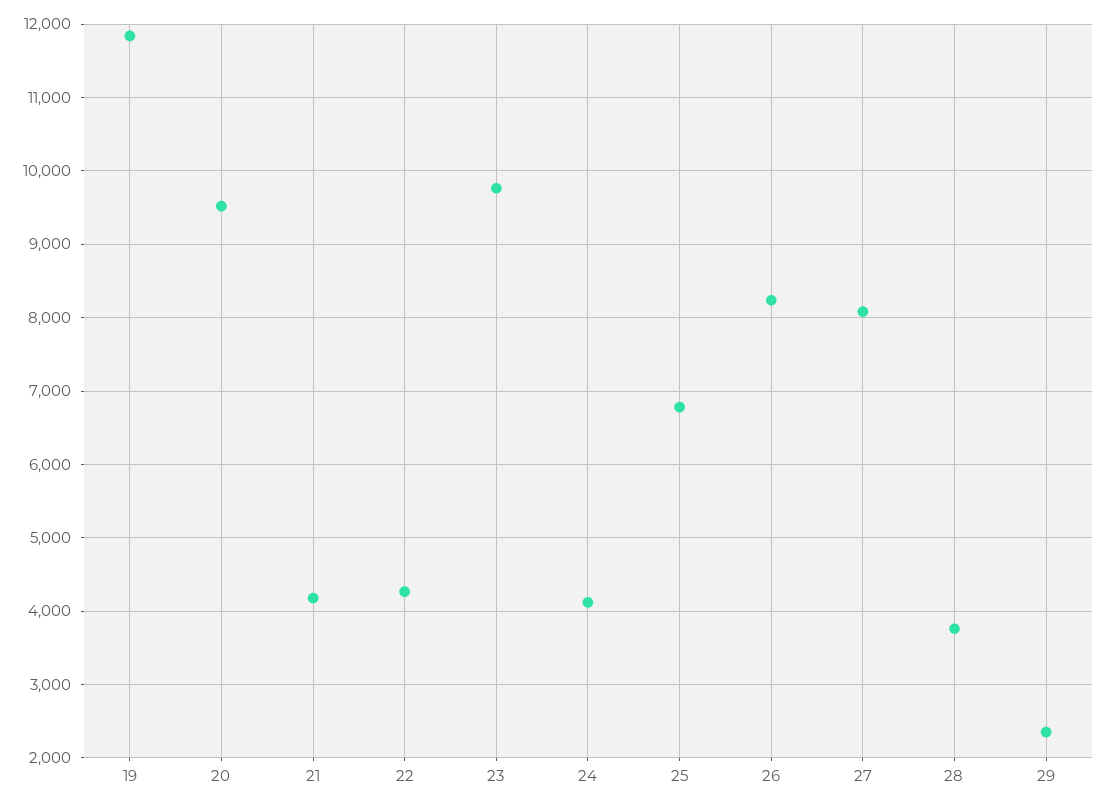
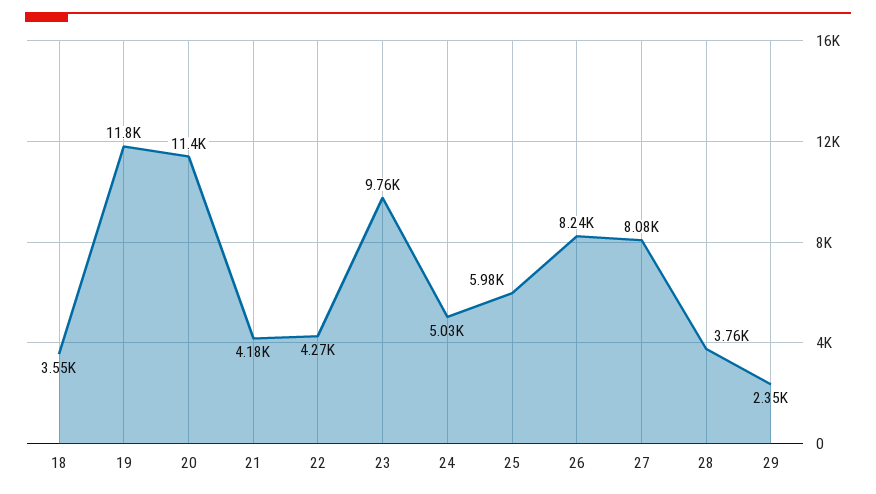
20: 9500 -> 11400
24: 4100 -> 5030
25: 6800 -> 5980
18: none -> 3550

